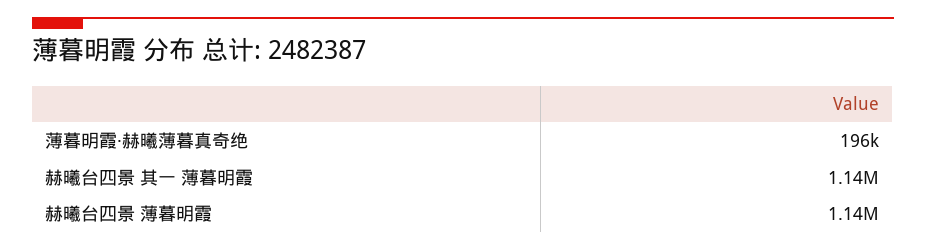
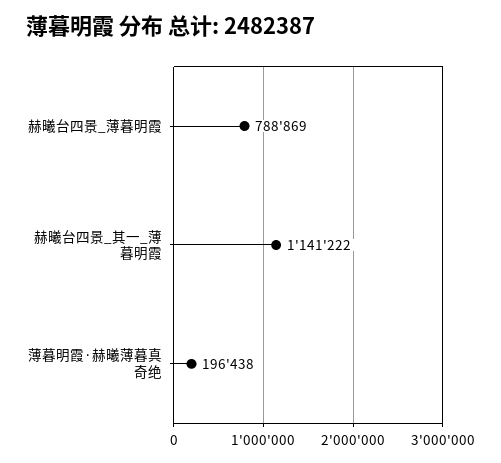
赫曦台四景 薄暮明霞: 1140000 -> 788869

